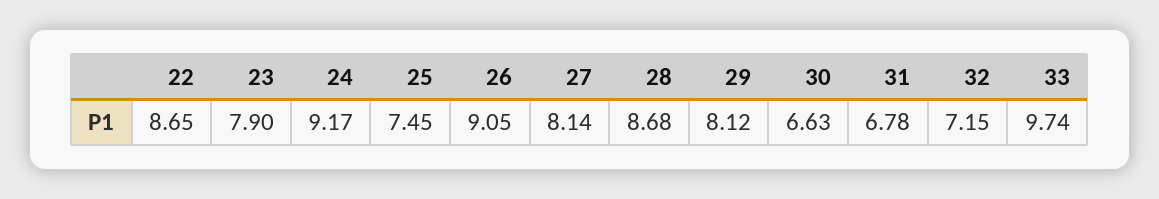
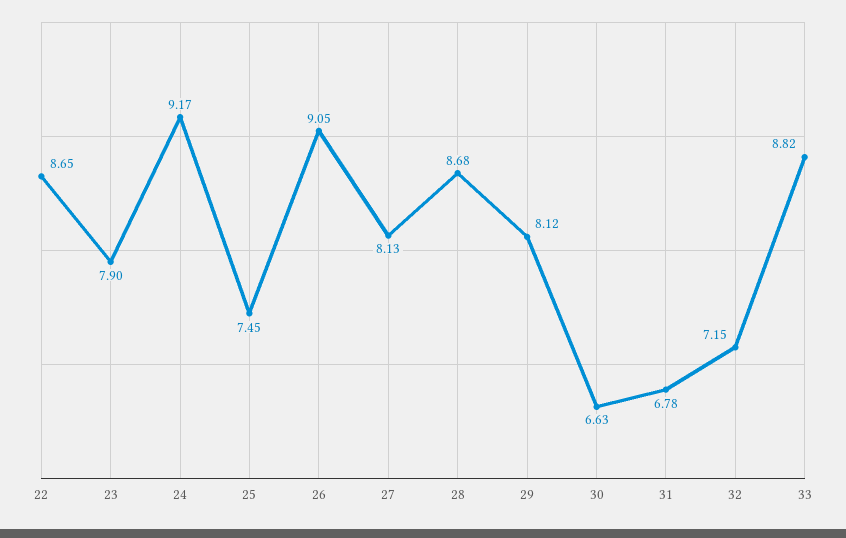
27: 8.14 -> 8.13
33: 9.74 -> 8.82

